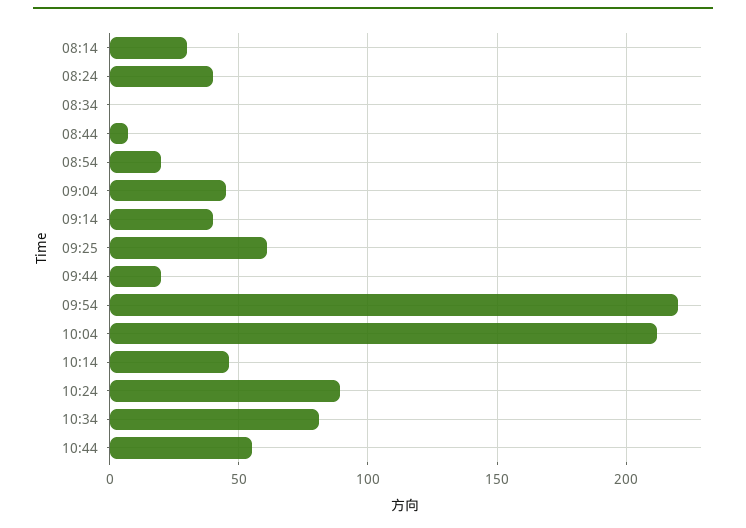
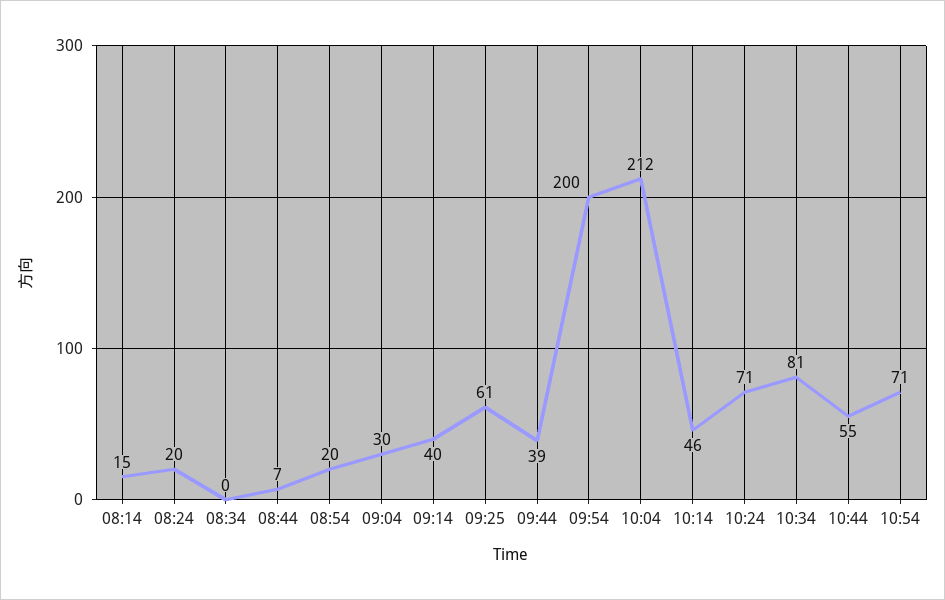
08:14: 30 -> 15
08:24: 40 -> 20
09:04: 45 -> 30
09:44: 20 -> 39
09:54: 220 -> 200
10:24: 90 -> 71
10:54: none -> 71

